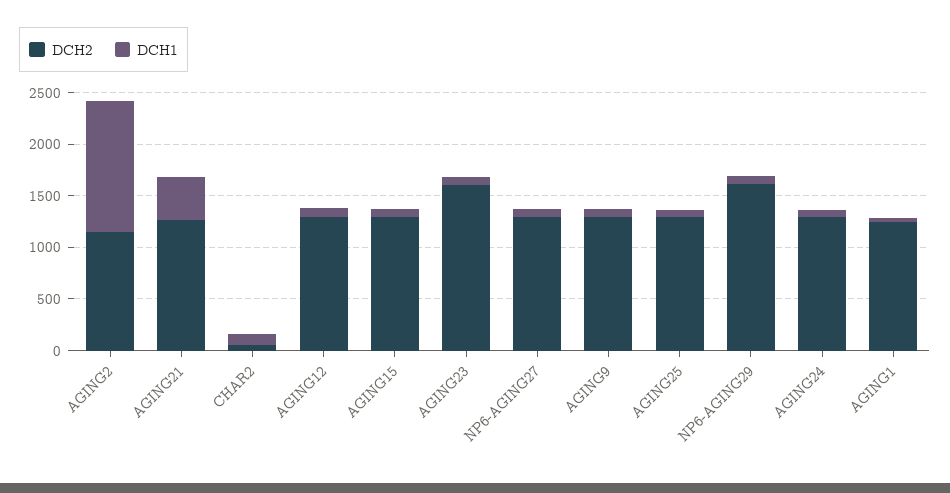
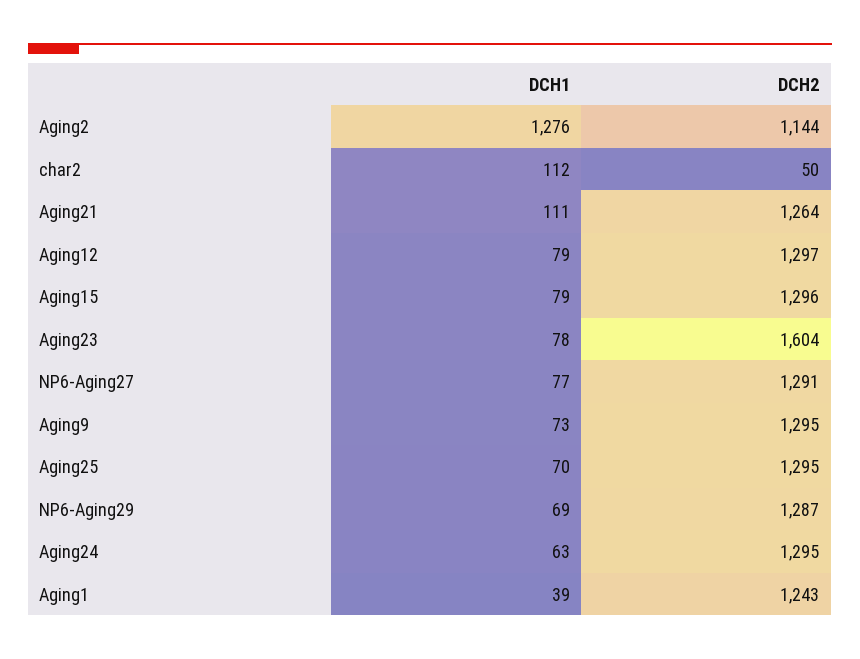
DCH1, AGING21: 400 -> 111
DCH2, NP6-AGING29: 1600 -> 1287

